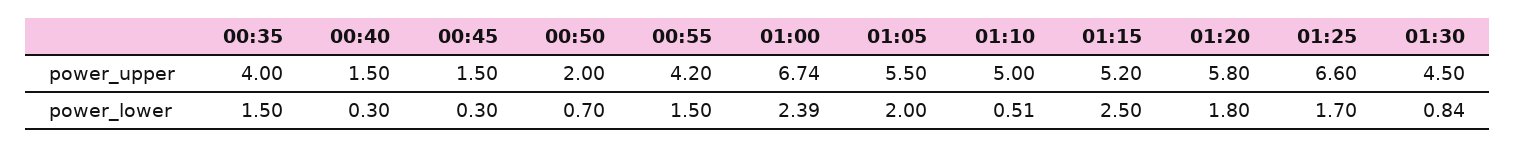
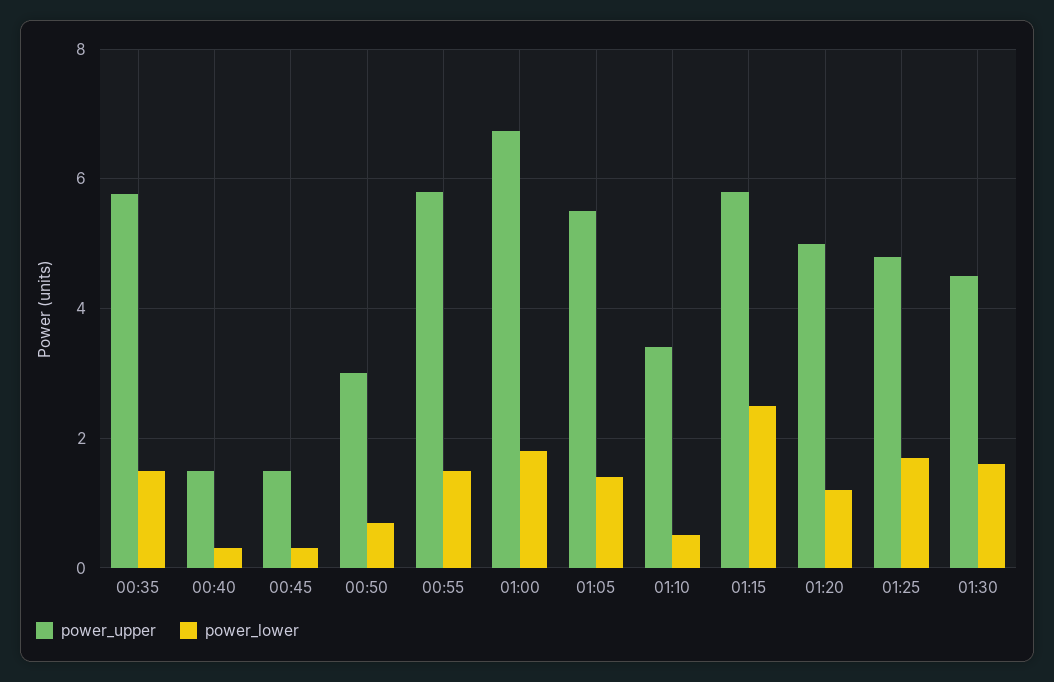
power_upper, 00:35: 4 -> 5.8
power_upper, 00:50: 2 -> 3
power_upper, 00:55: 4.2 -> 5.8
power_upper, 01:10: 5 -> 3.4
power_upper, 01:15: 5.2 -> 5.8
power_upper, 01:20: 5.8 -> 5
power_upper, 01:25: 6.6 -> 4.8
power_lower, 01:00: 2.39 -> 1.8
power_lower, 01:05: 2 -> 1.4
power_lower, 01:20: 1.8 -> 1.2
power_lower, 01:30: 0.84 -> 1.6

